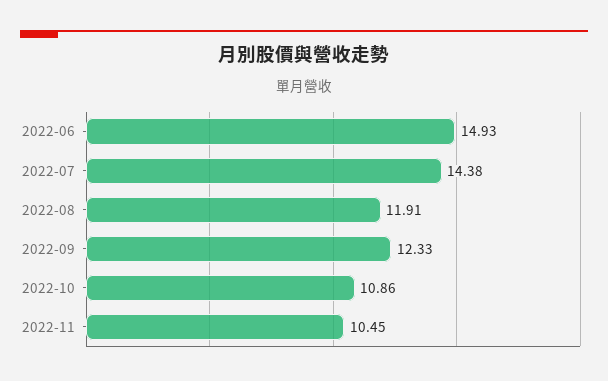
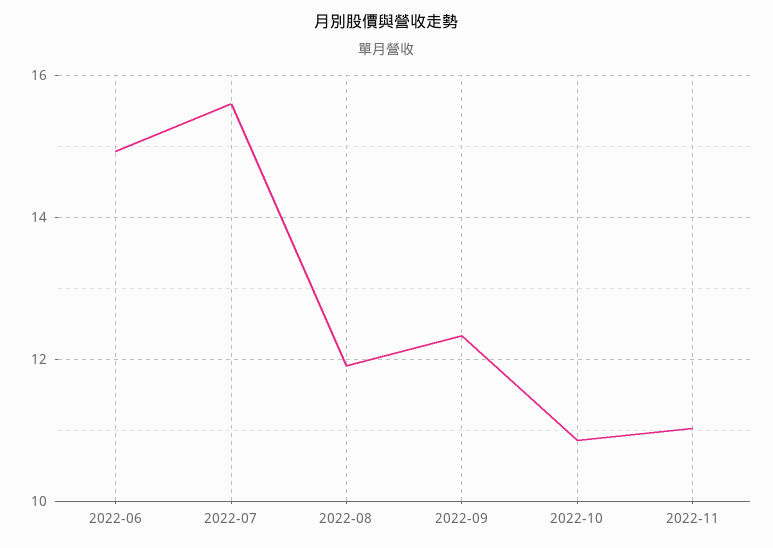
2022-07: 14.38 -> 15.6
2022-11: 10.45 -> 11

